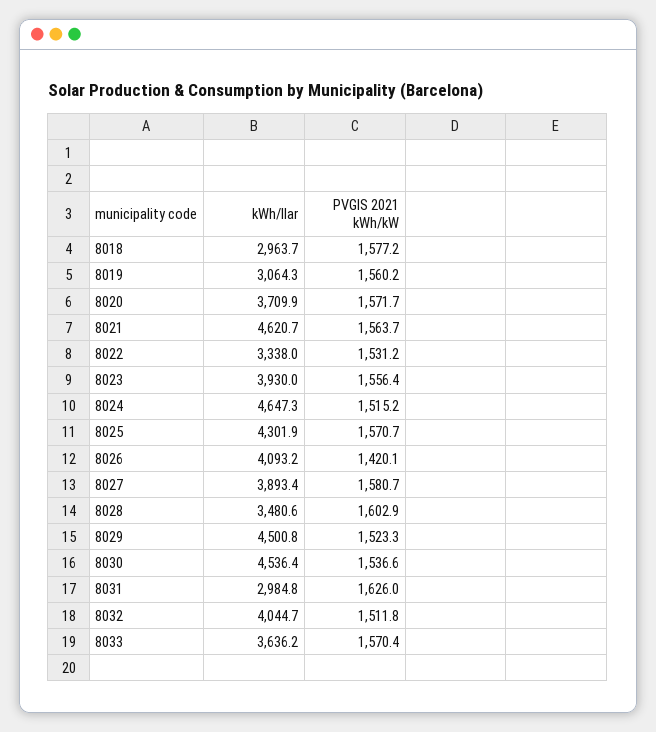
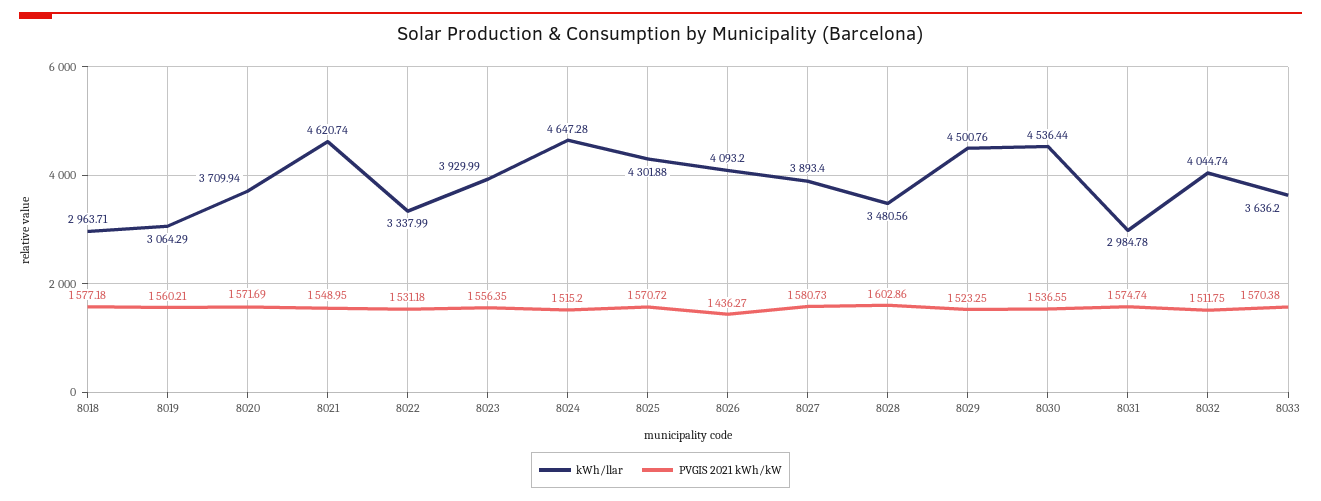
PVGIS 2021 kWh/kW, 8021: 1563.7 -> 1548.95
PVGIS 2021 kWh/kW, 8026: 1420.1 -> 1436.27
PVGIS 2021 kWh/kW, 8031: 1626 -> 1574.74

